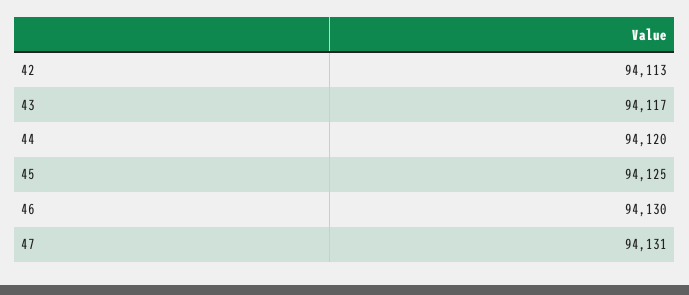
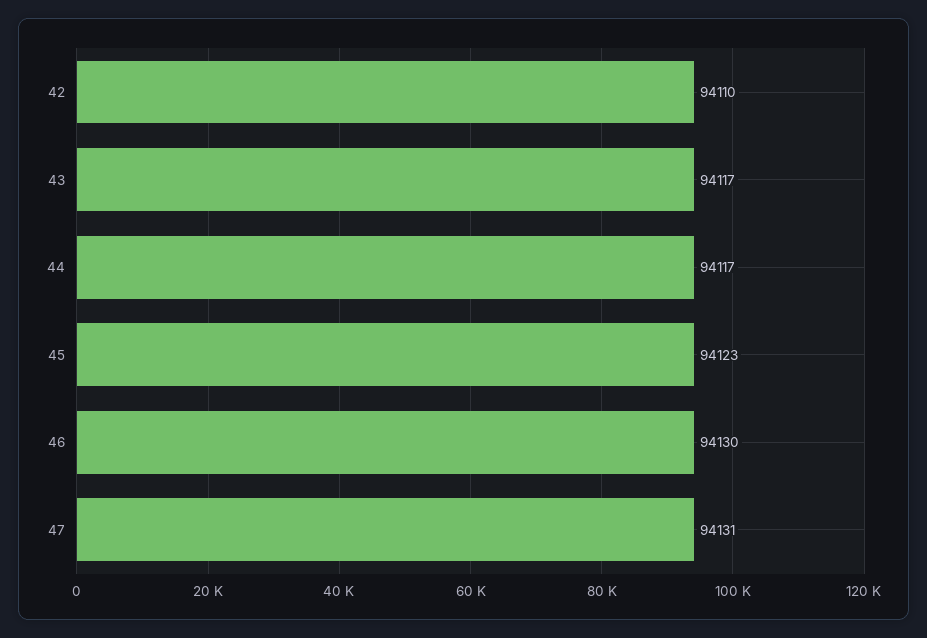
42: 94113 -> 94110
44: 94120 -> 94117
45: 94125 -> 94123

